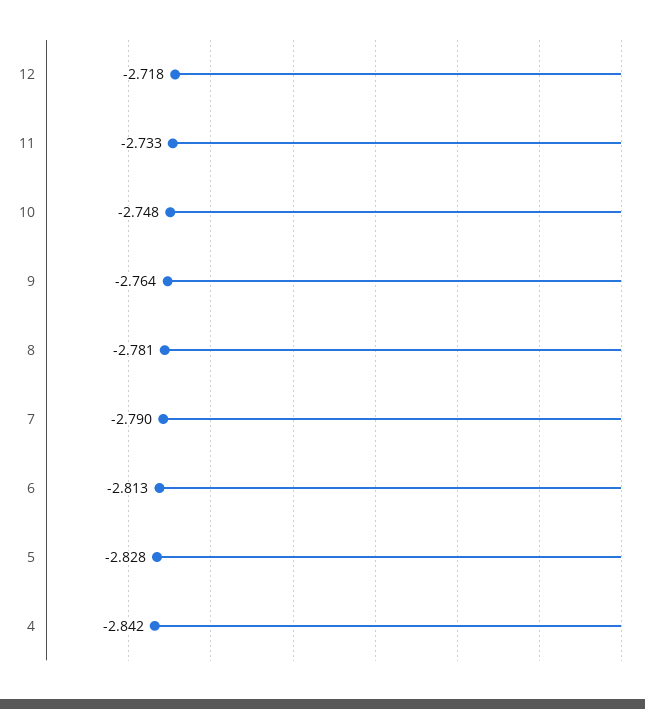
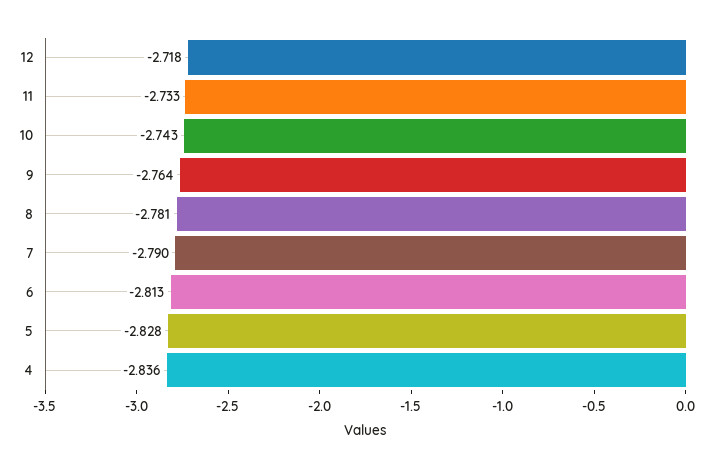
10: -2.748 -> -2.743
4: -2.842 -> -2.836

